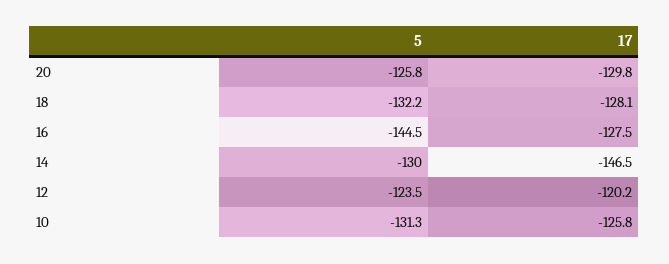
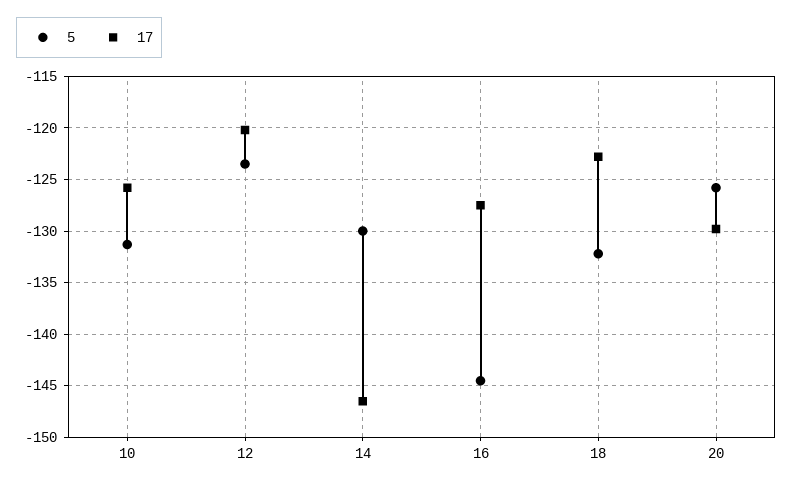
17, 18: -128.1 -> -123

